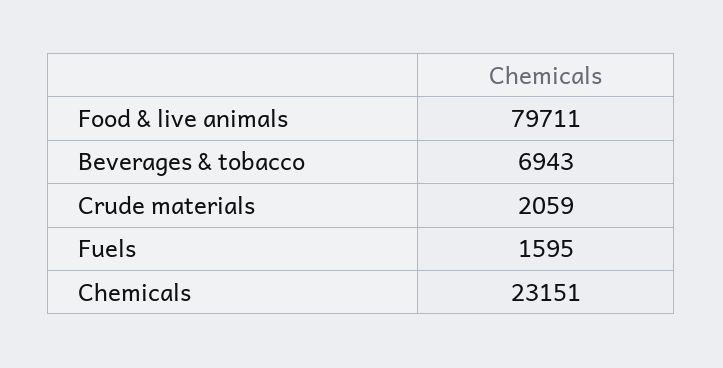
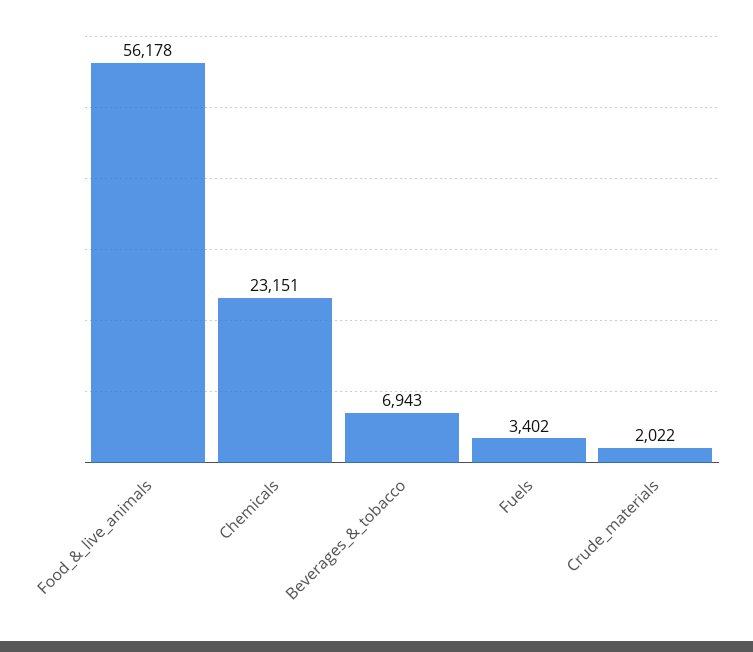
Food & live animals: 79711 -> 56178
Crude materials: 2059 -> 2022
Fuels: 1595 -> 3402

